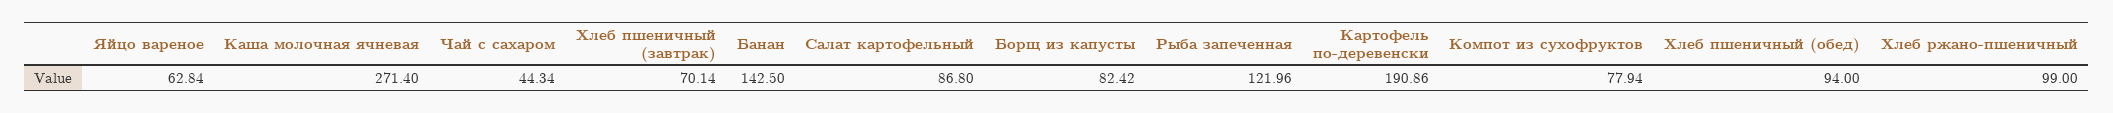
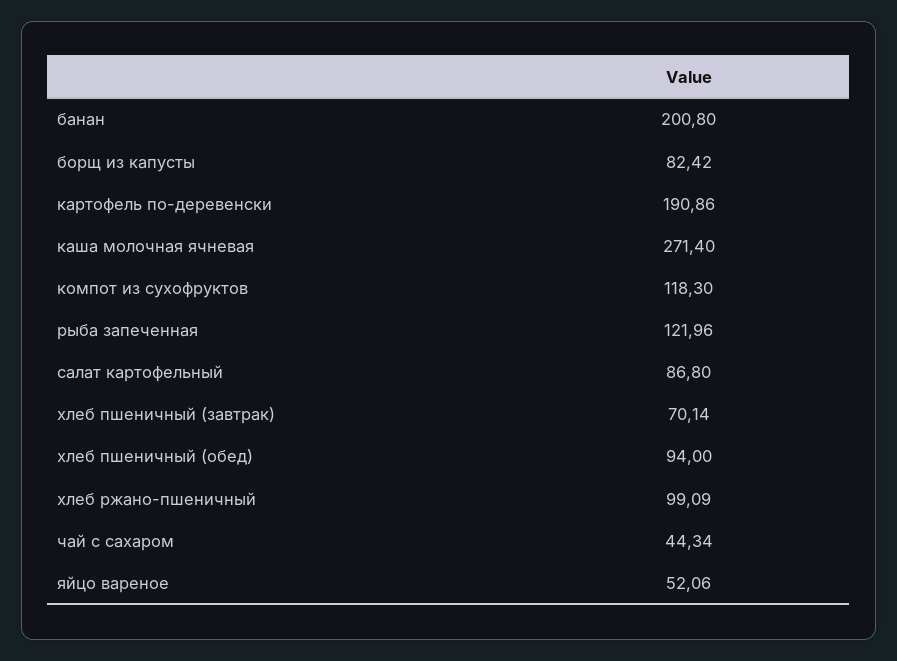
Яйцо вареное: 62.84 -> 52.06
Банан: 142.5 -> 200.8
Компот из сухофруктов: 77.94 -> 118.3
Хлеб ржано-пшеничный: 99 -> 99.09

